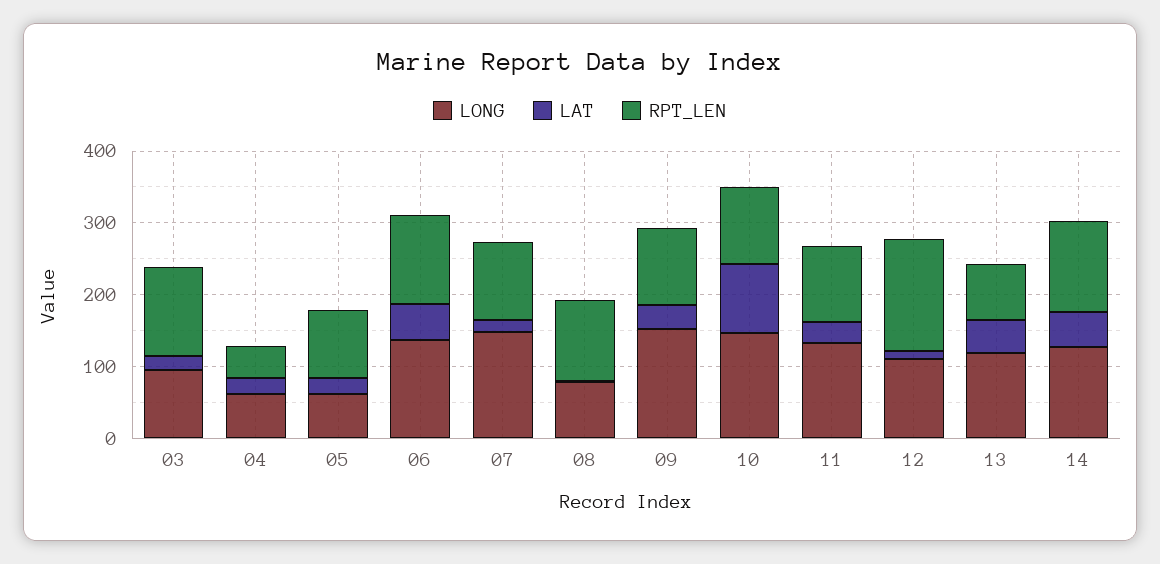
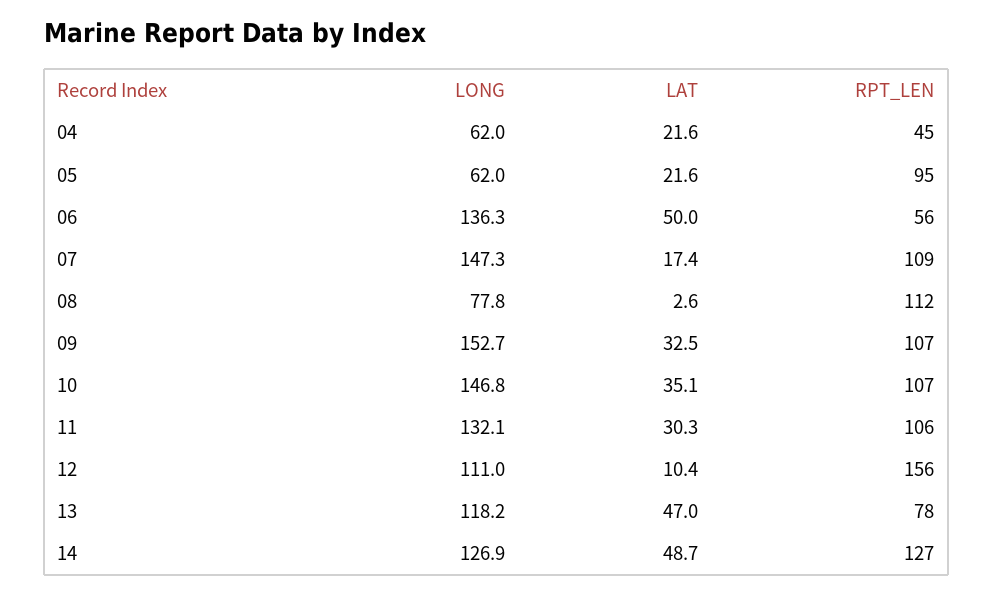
LONG, 03: 100 -> none
LAT, 03: 20 -> none
RPT_LEN, 03: 120 -> none
RPT_LEN, 06: 120 -> 56
LAT, 10: 100 -> 35.1

